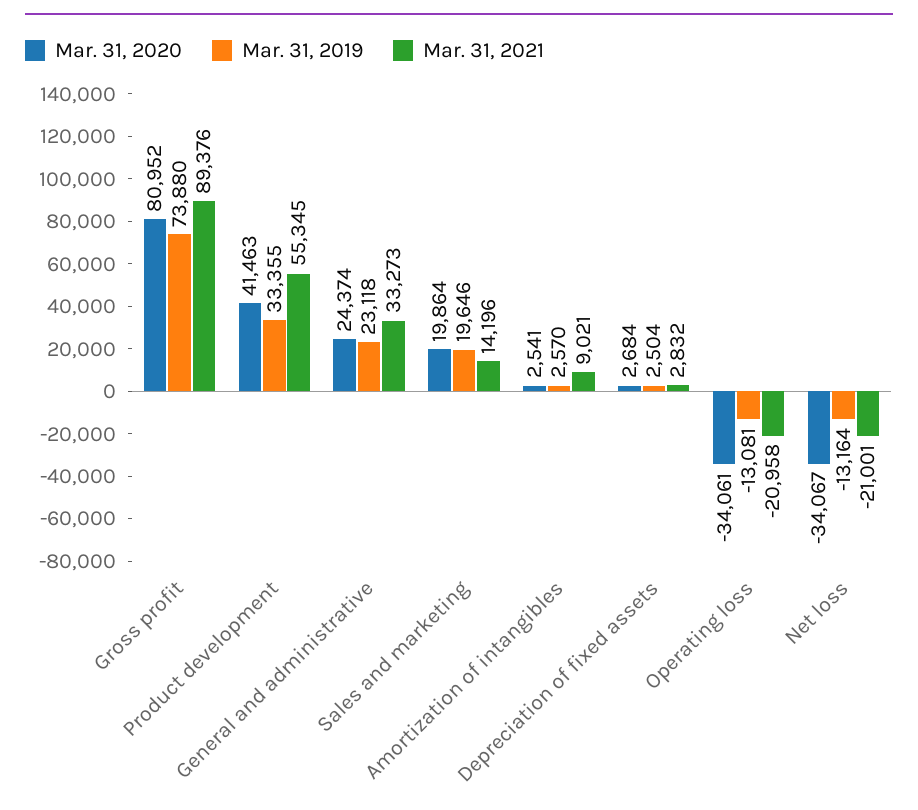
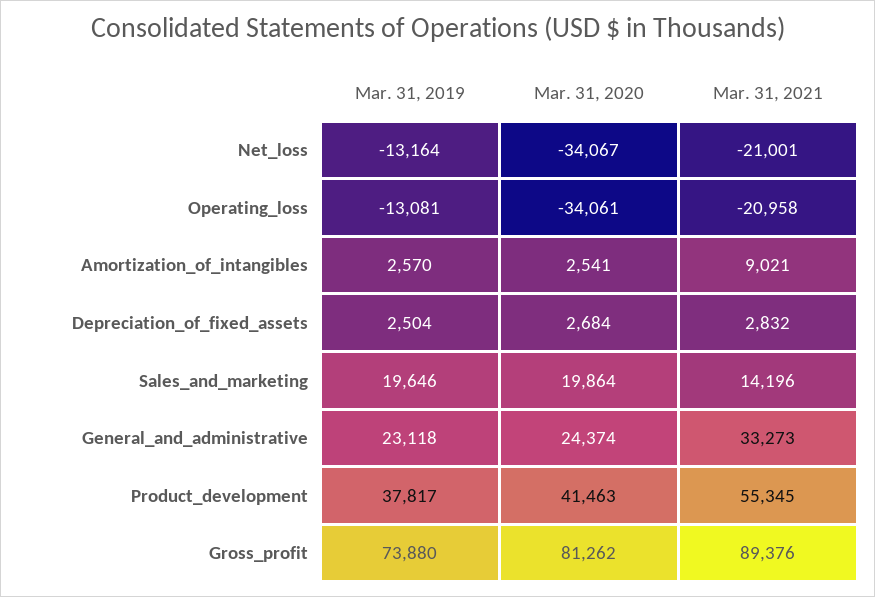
Mar. 31, 2020, Gross profit: 80952 -> 81262
Mar. 31, 2019, Product development: 33355 -> 37817

